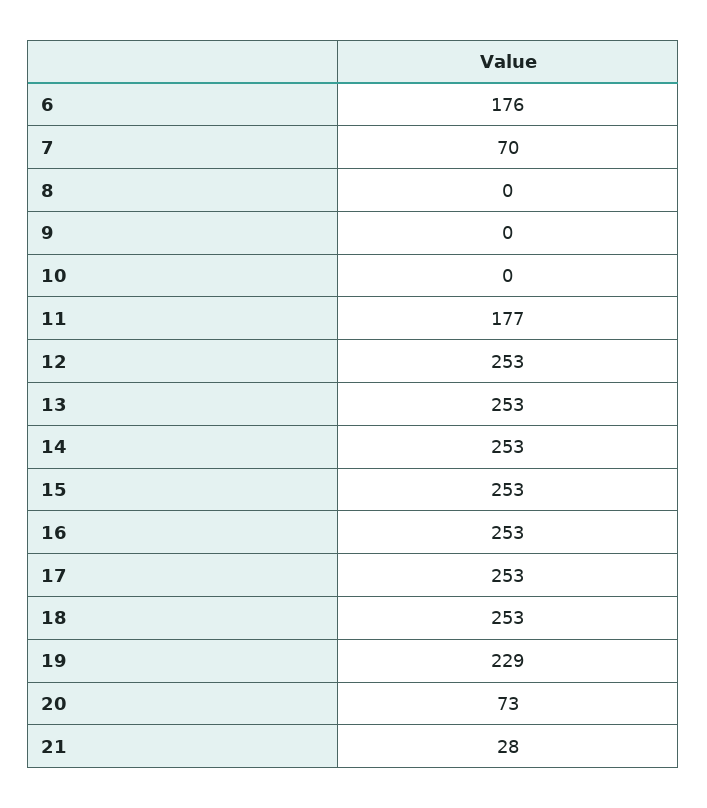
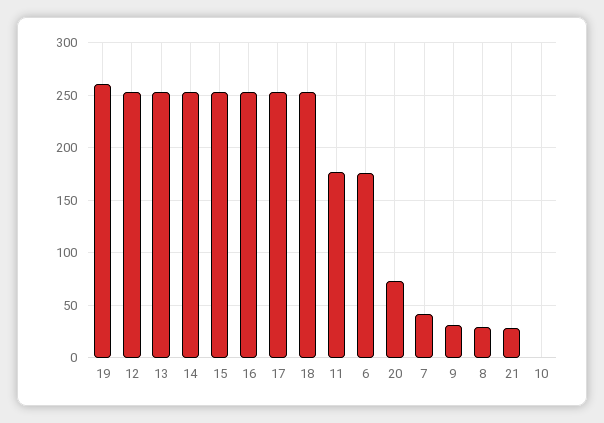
7: 70 -> 40
8: 0 -> 30
9: 0 -> 30
19: 229 -> 260

